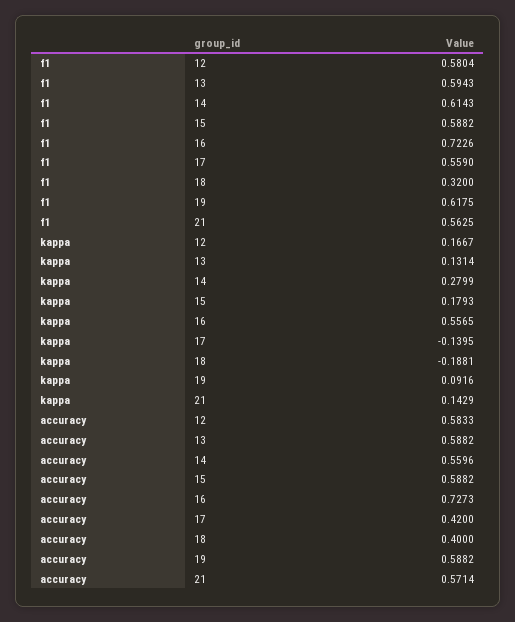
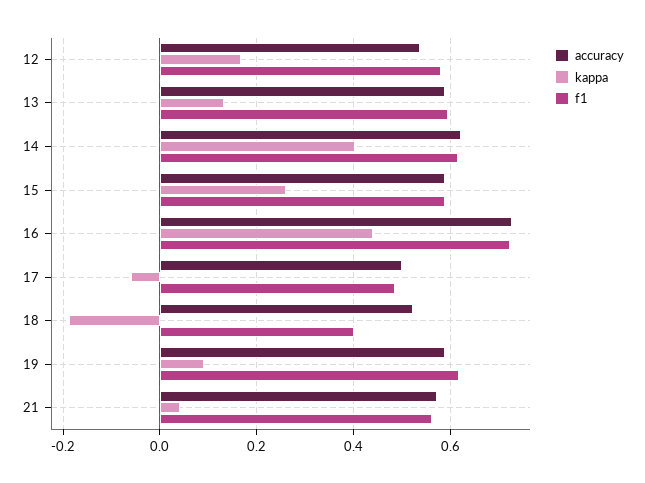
f1, 17: 0.559 -> 0.48
f1, 18: 0.32 -> 0.4
kappa, 14: 0.2799 -> 0.4
kappa, 15: 0.1793 -> 0.26
kappa, 16: 0.5565 -> 0.44
kappa, 17: -0.1395 -> -0.06
kappa, 21: 0.1429 -> 0.04
accuracy, 12: 0.5833 -> 0.54
accuracy, 14: 0.5596 -> 0.62
accuracy, 17: 0.42 -> 0.5
accuracy, 18: 0.4 -> 0.52

